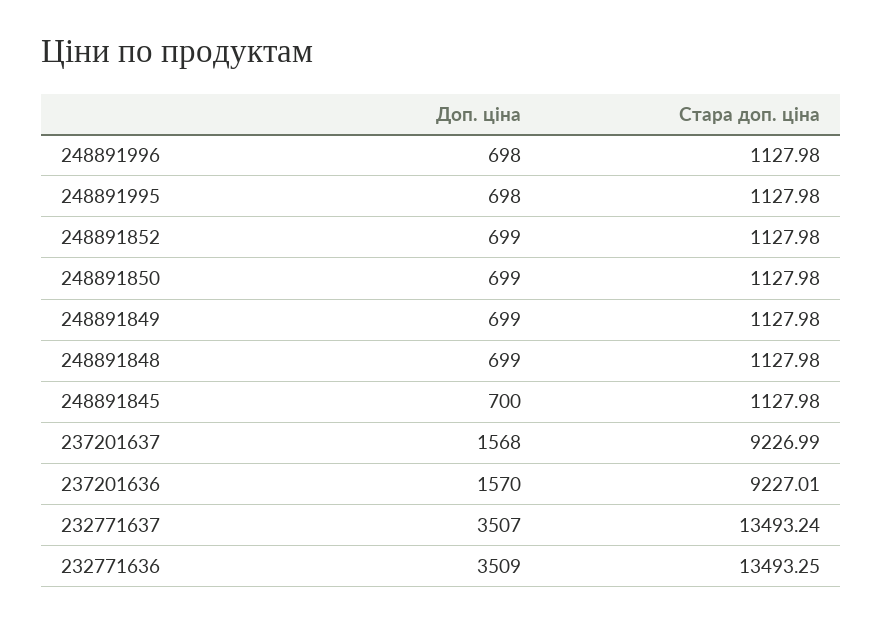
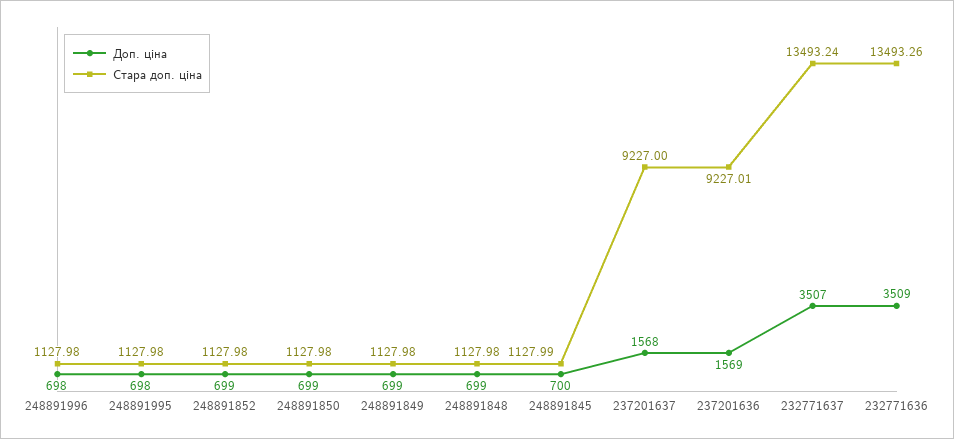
Стара доп. ціна, 248891845: 1127.98 -> 1127.99
Стара доп. ціна, 237201637: 9226.99 -> 9227
Доп. ціна, 237201636: 1570 -> 1569
Стара доп. ціна, 232771636: 13493.25 -> 13493.26

